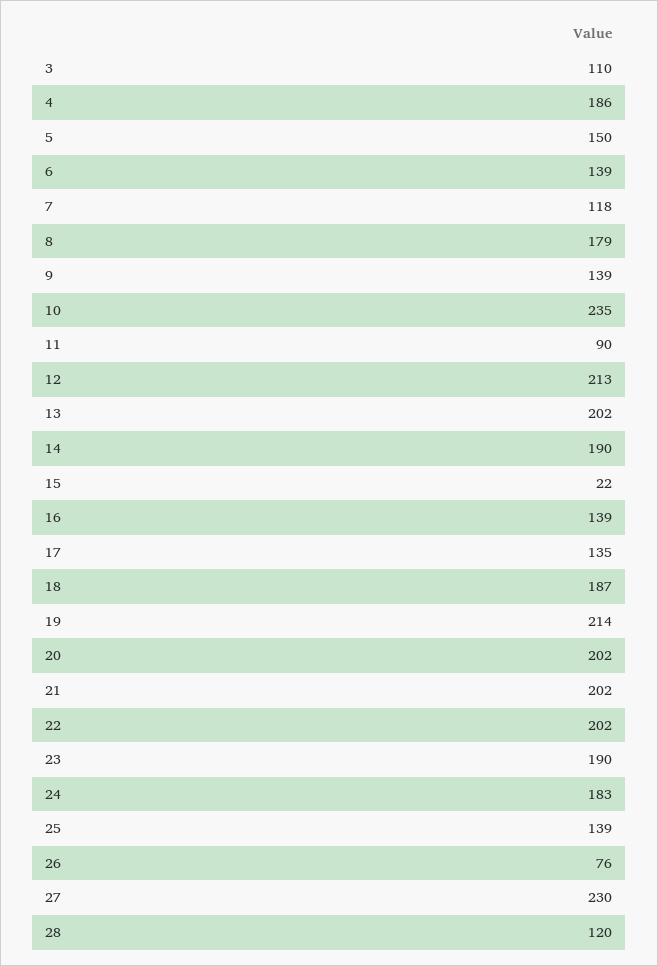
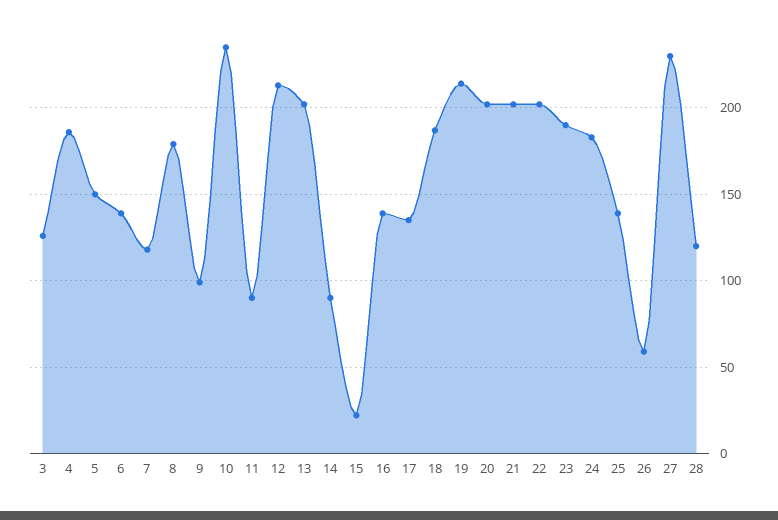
3: 110 -> 125
9: 139 -> 100
14: 190 -> 90
26: 76 -> 60

